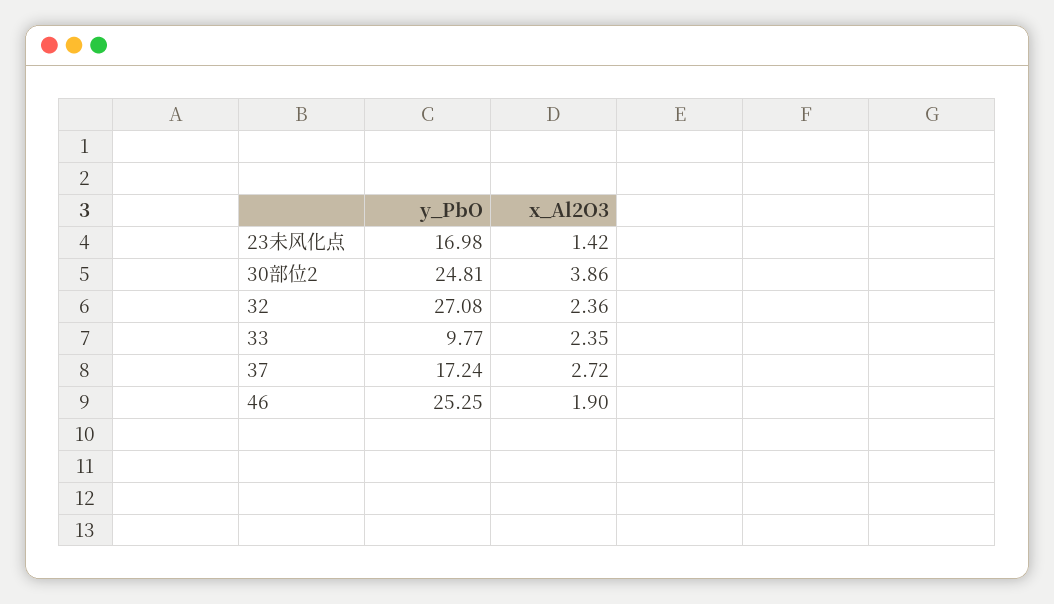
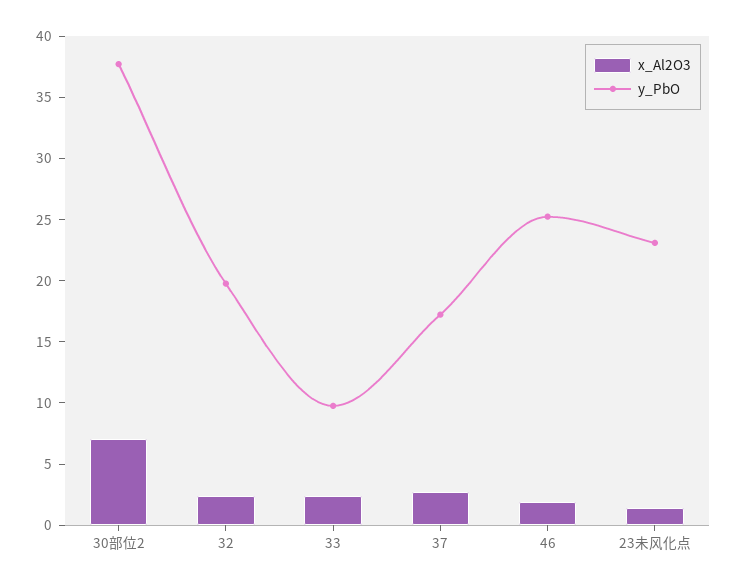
y_PbO, 23未风化点: 16.98 -> 23
y_PbO, 30部位2: 24.81 -> 38
x_Al2O3, 30部位2: 3.86 -> 7
y_PbO, 32: 27.08 -> 20

